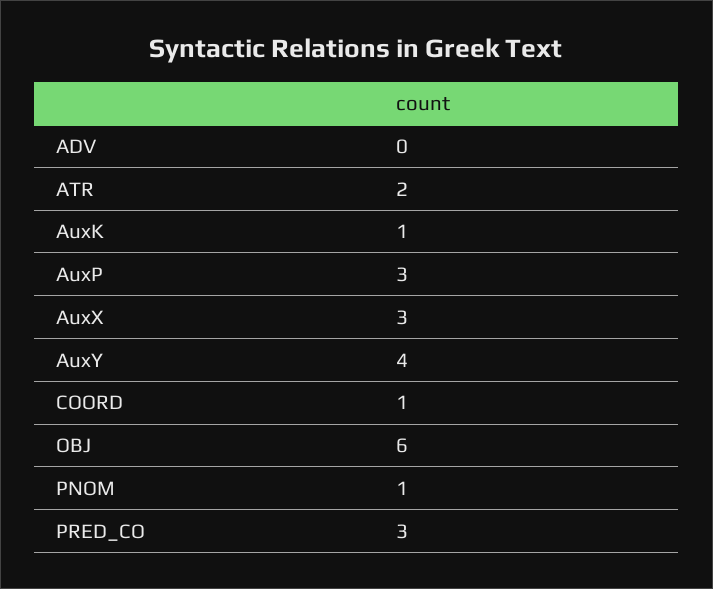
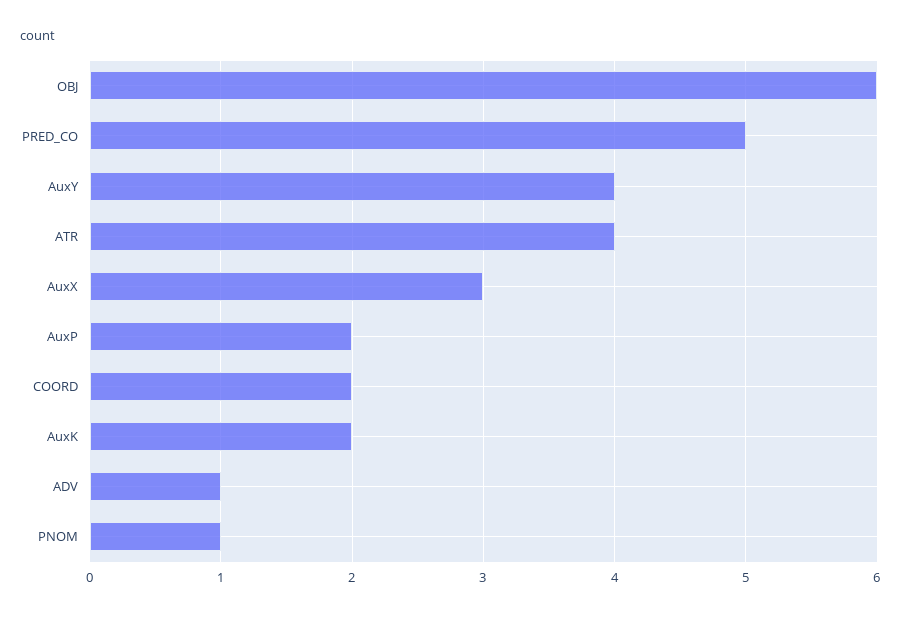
ADV: 0 -> 1
ATR: 2 -> 4
AuxK: 1 -> 2
AuxP: 3 -> 2
COORD: 1 -> 2
PRED_CO: 3 -> 5

